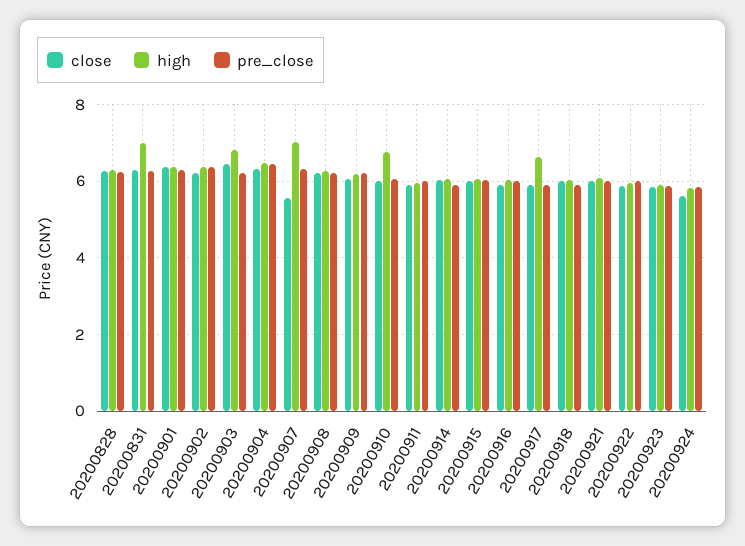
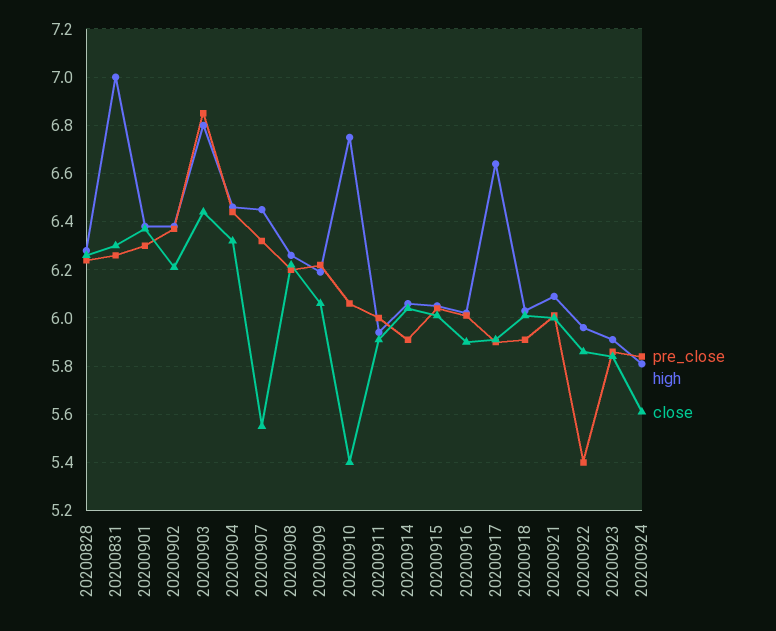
pre_close, 20200903: 6.2 -> 6.85
high, 20200907: 7 -> 6.45
close, 20200910: 6 -> 5.4
pre_close, 20200922: 6 -> 5.4

